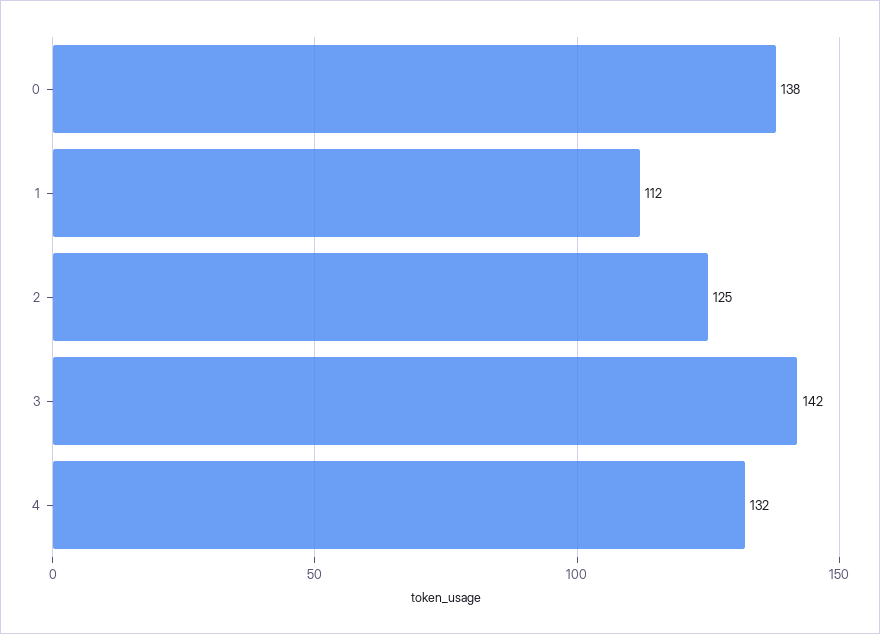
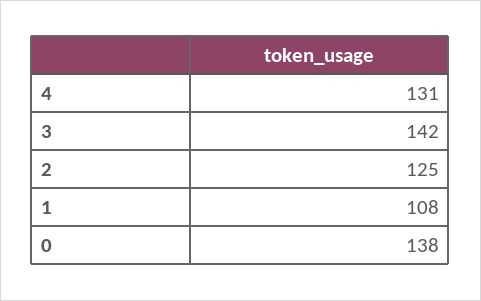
1: 112 -> 108
4: 132 -> 131

